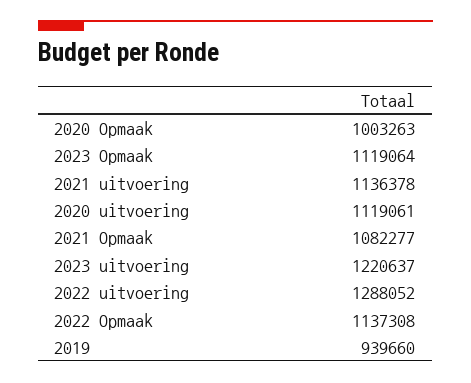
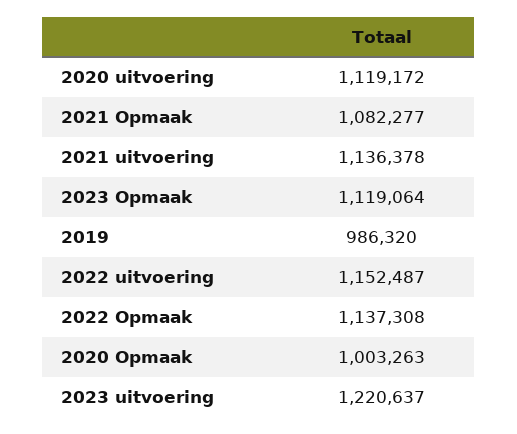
2020 uitvoering: 1119061 -> 1119172
2022 uitvoering: 1288052 -> 1152487
2019: 939660 -> 986320

